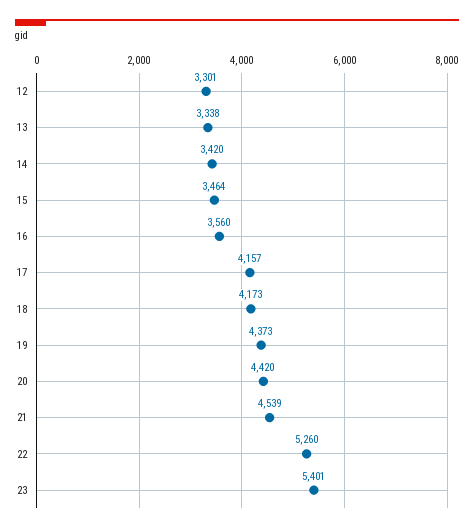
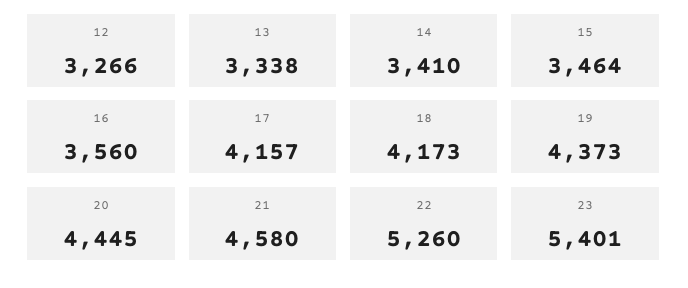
12: 3301 -> 3266
14: 3420 -> 3410
20: 4420 -> 4445
21: 4539 -> 4580

